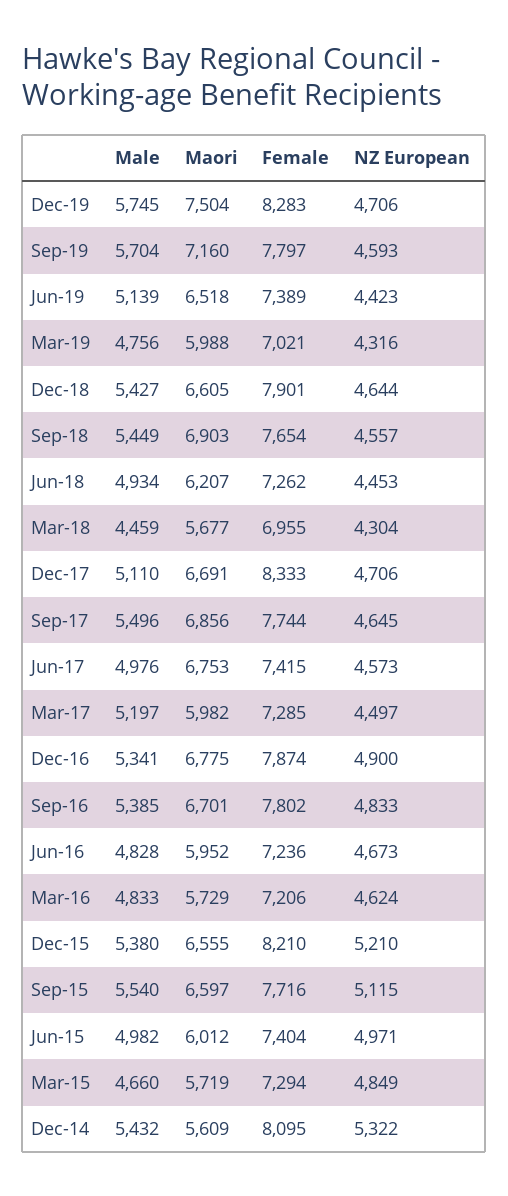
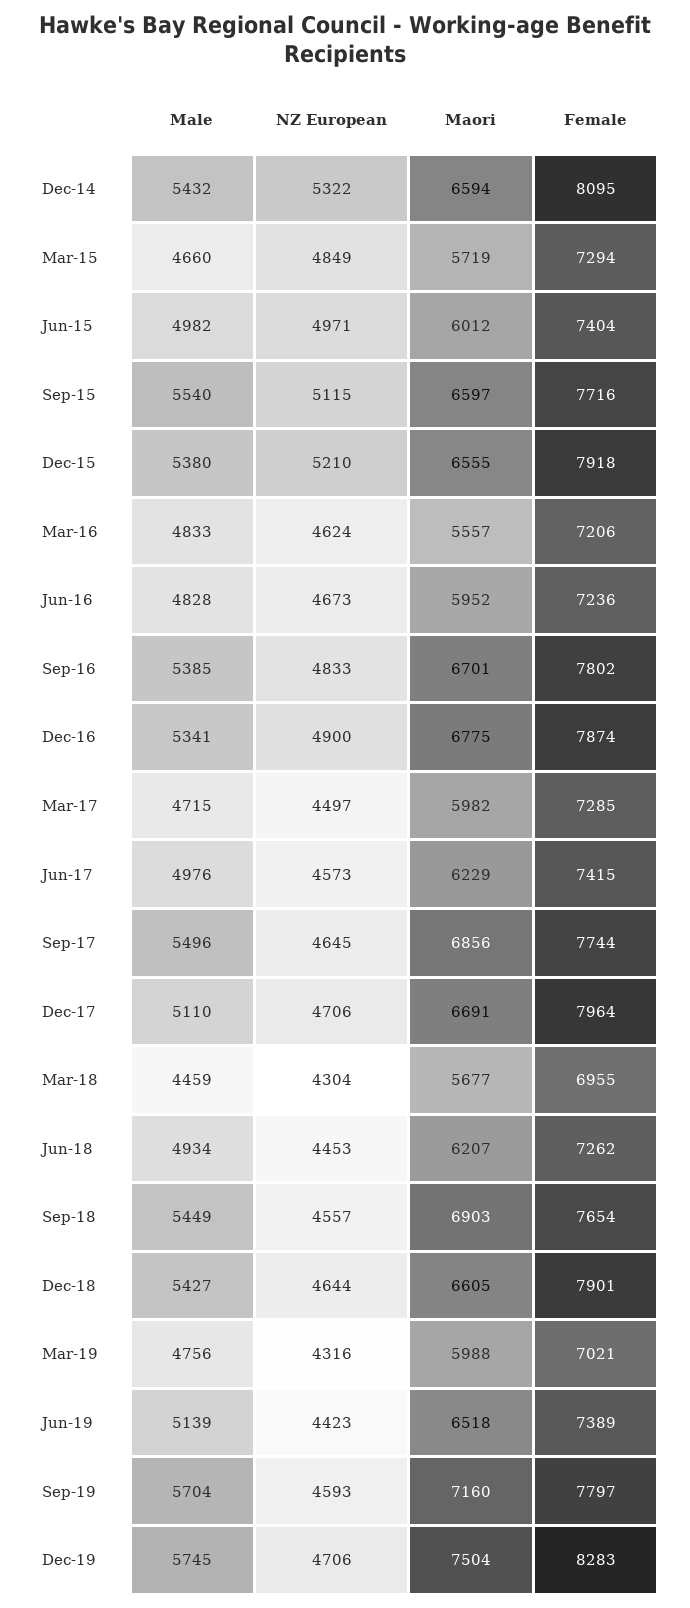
Female, Dec-17: 8333 -> 7964
Maori, Jun-17: 6753 -> 6229
Male, Mar-17: 5197 -> 4715
Maori, Mar-16: 5729 -> 5557
Female, Dec-15: 8210 -> 7918
Maori, Dec-14: 5609 -> 6594

